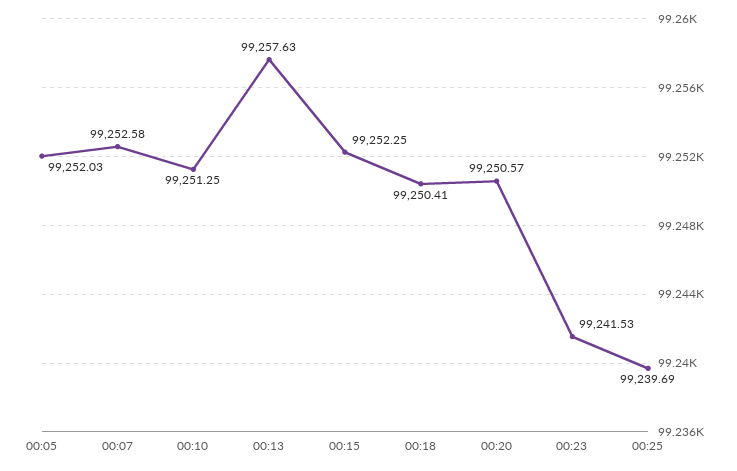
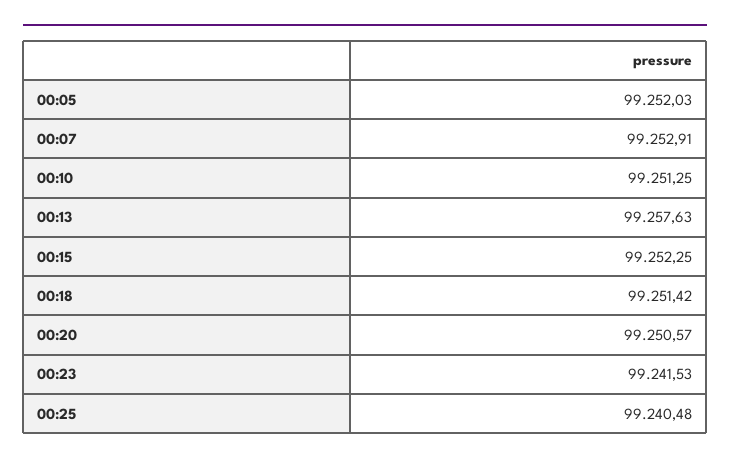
00:07: 99252.58 -> 99252.91
00:18: 99250.41 -> 99251.42
00:25: 99239.69 -> 99240.48

